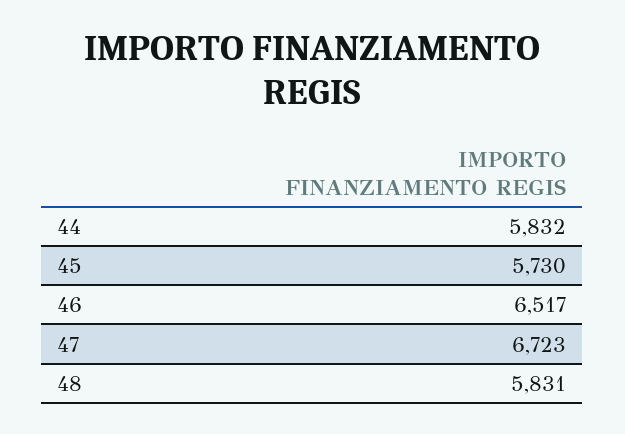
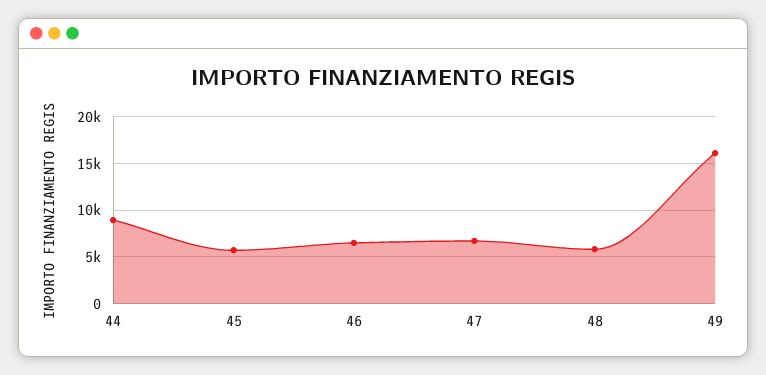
44: 5832 -> 9000
49: none -> 16000

